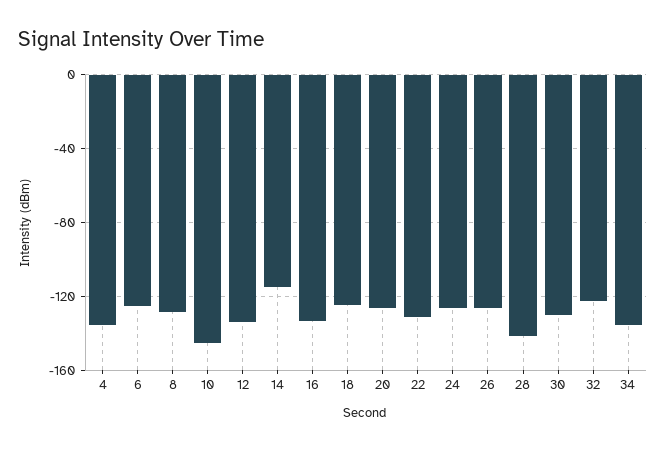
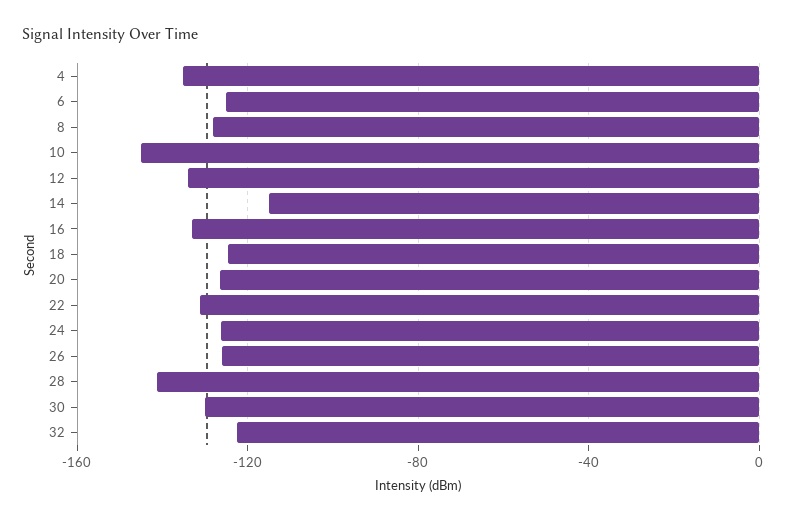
34: -135 -> none

